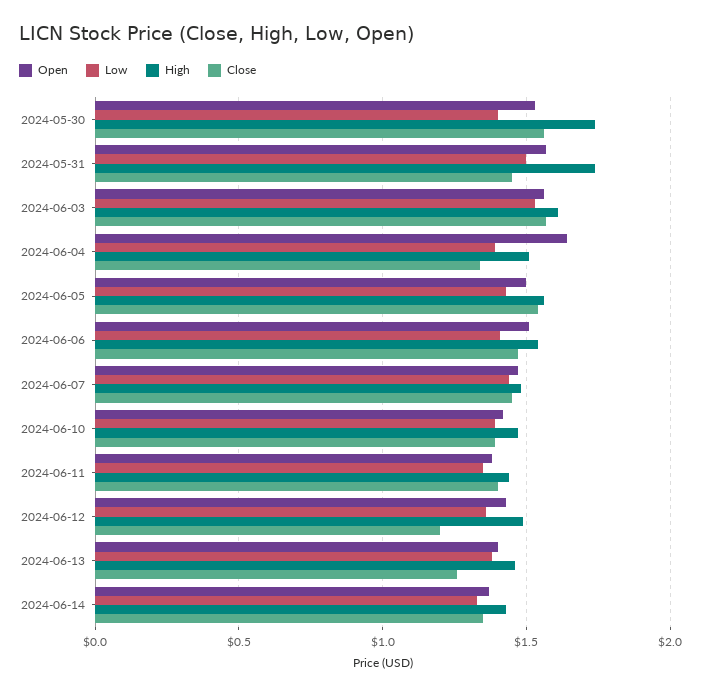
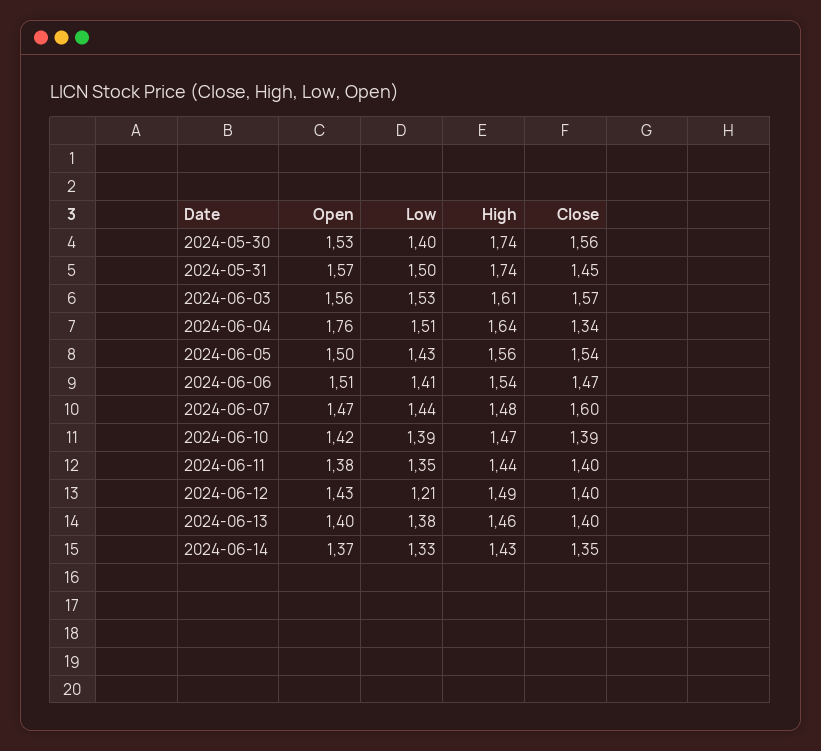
Open, 2024-06-04: 1.65 -> 1.76
Low, 2024-06-04: 1.4 -> 1.51
High, 2024-06-04: 1.5 -> 1.64
Close, 2024-06-07: 1.45 -> 1.6
Low, 2024-06-12: 1.35 -> 1.21
Close, 2024-06-12: 1.2 -> 1.4
Close, 2024-06-13: 1.25 -> 1.4

